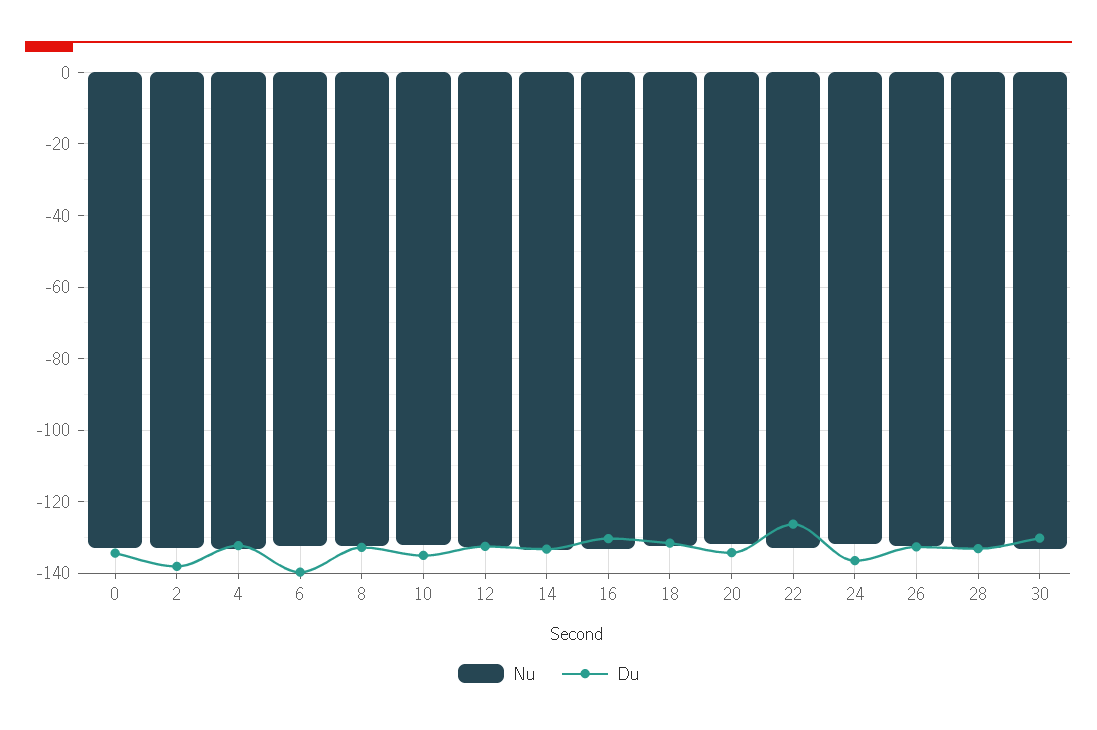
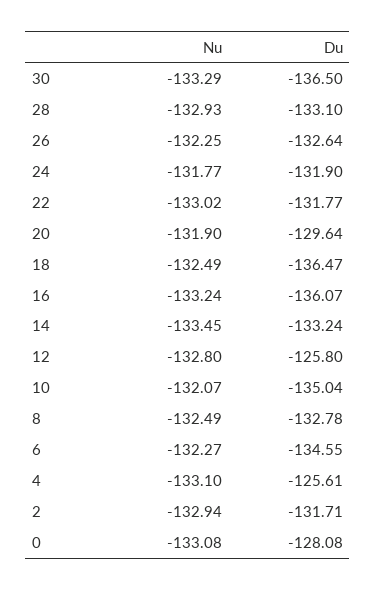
Du, 0: -134 -> -128.08
Du, 2: -138 -> -131.71
Du, 4: -132 -> -125.61
Du, 6: -140 -> -134.55
Du, 12: -132 -> -125.8
Du, 16: -130 -> -136.07
Du, 18: -132 -> -136.47
Du, 20: -134 -> -129.64
Du, 22: -126 -> -131.77
Du, 24: -136 -> -131.9
Du, 30: -130 -> -136.5

